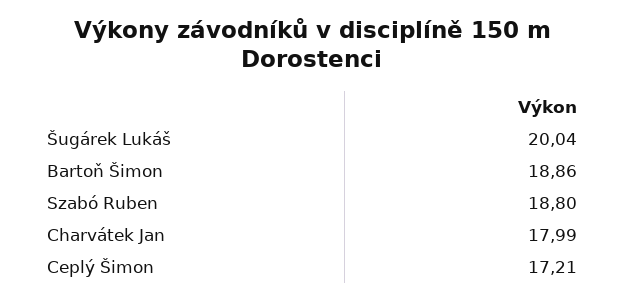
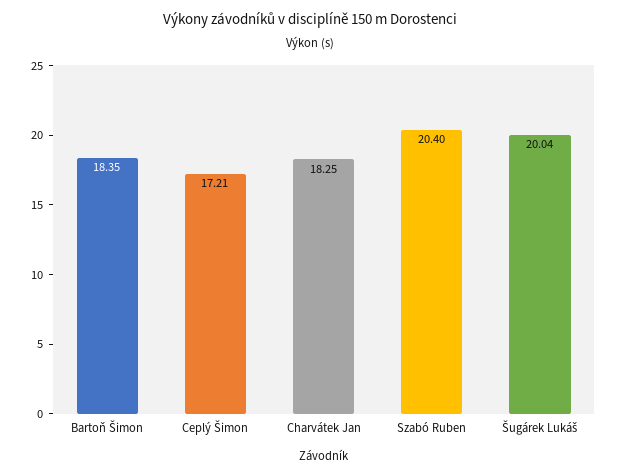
Bartoň Šimon: 18.86 -> 18.35
Szabó Ruben: 18.8 -> 20.4
Charvátek Jan: 17.99 -> 18.25

